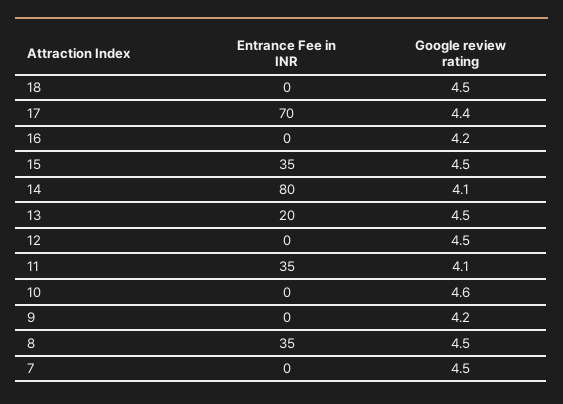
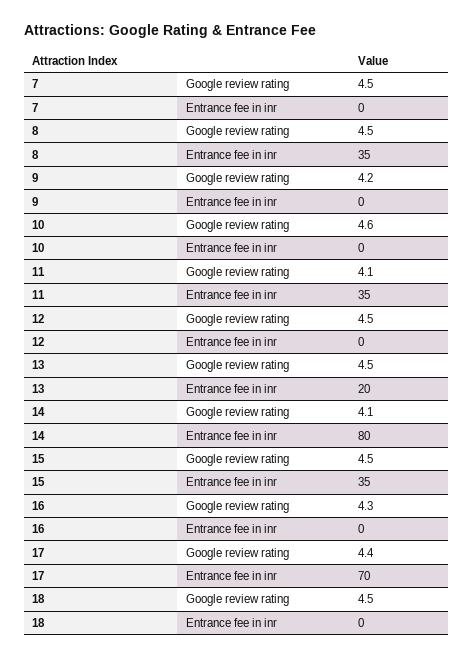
Google review rating, 16: 4.2 -> 4.3

